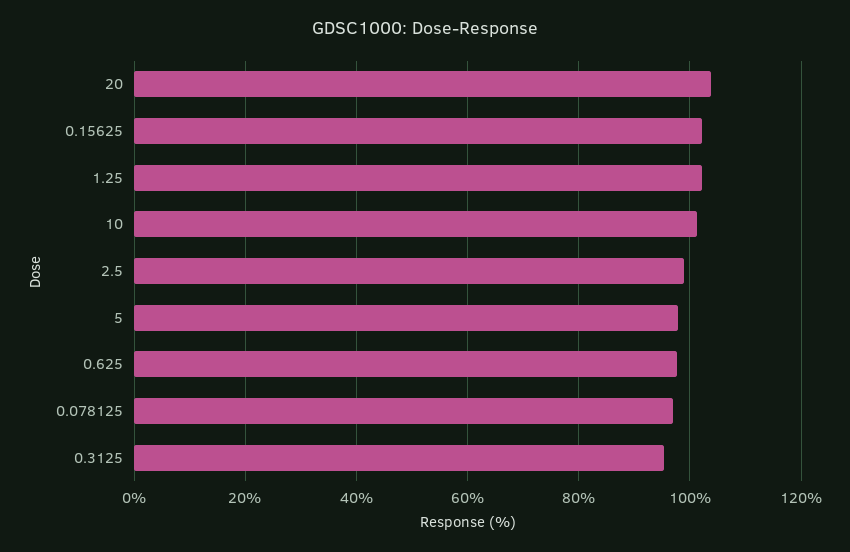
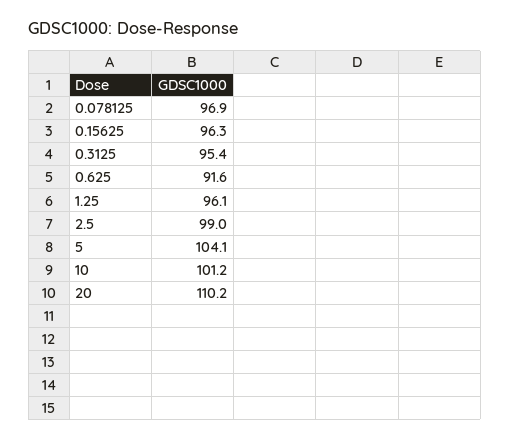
20: 104 -> 110.2
0.15625: 102 -> 96.3
1.25: 102 -> 96.1
5: 98 -> 104.1
0.625: 98 -> 91.6

